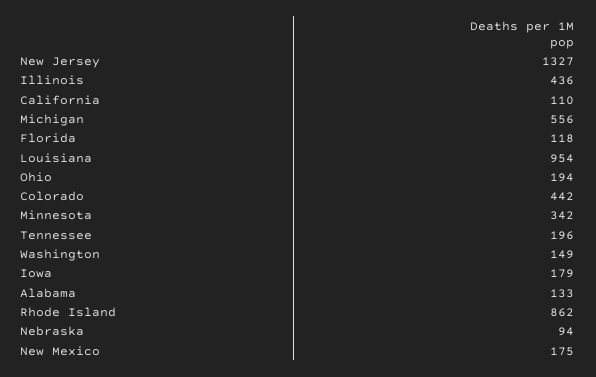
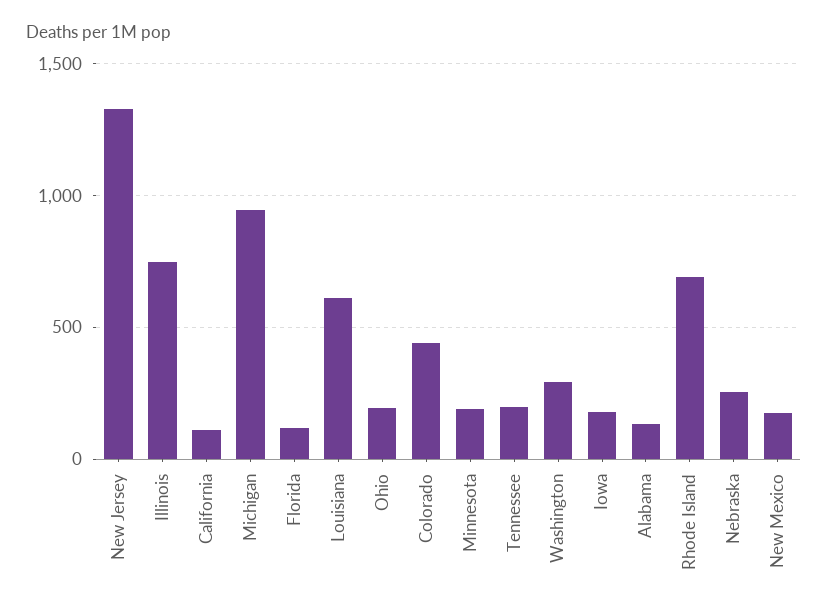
Illinois: 436 -> 750
Michigan: 556 -> 950
Louisiana: 954 -> 600
Minnesota: 342 -> 200
Washington: 149 -> 300
Rhode Island: 862 -> 700
Nebraska: 94 -> 250

